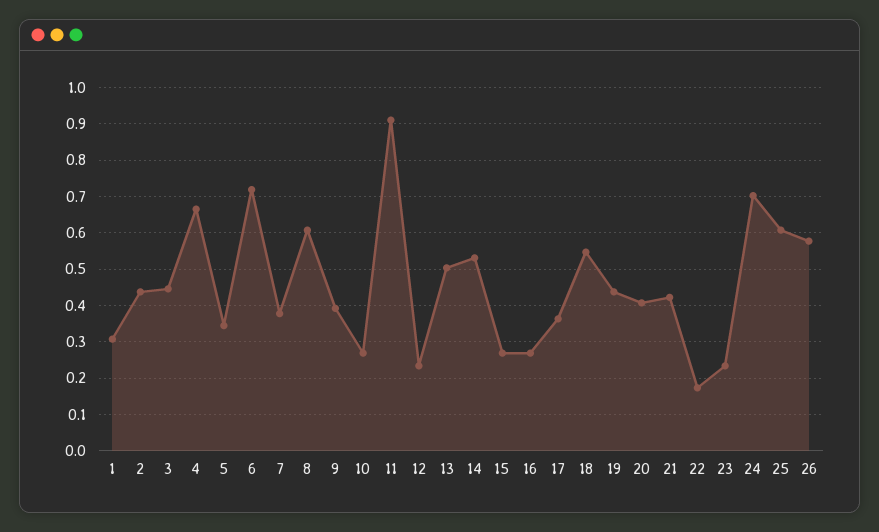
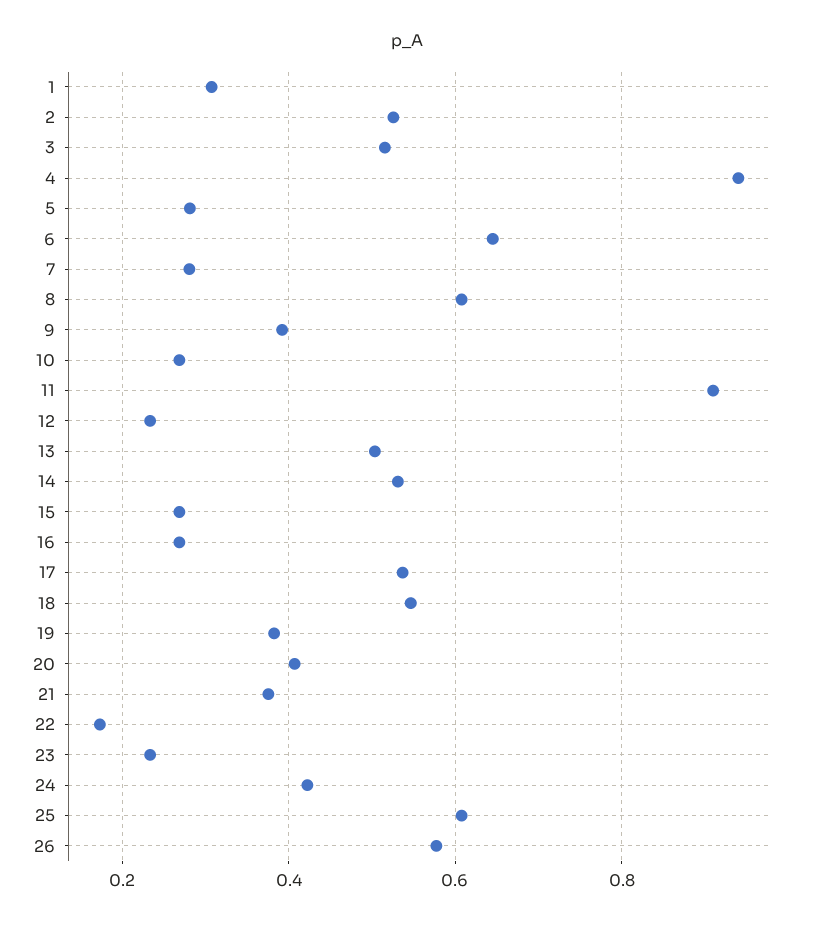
2: 0.44 -> 0.52
3: 0.44 -> 0.52
4: 0.66 -> 0.94
5: 0.34 -> 0.28
6: 0.72 -> 0.64
7: 0.38 -> 0.28
17: 0.36 -> 0.54
19: 0.44 -> 0.38
21: 0.42 -> 0.38
24: 0.7 -> 0.42

